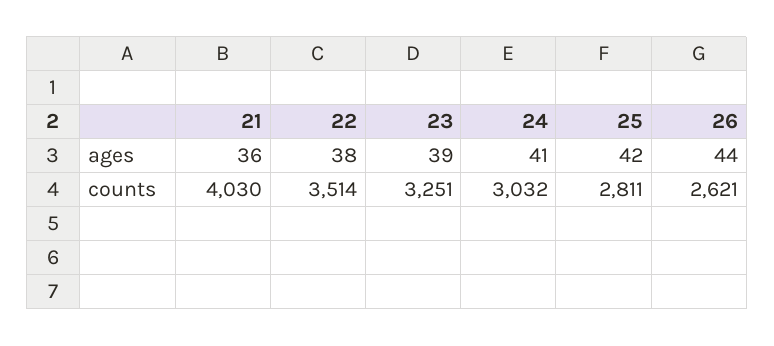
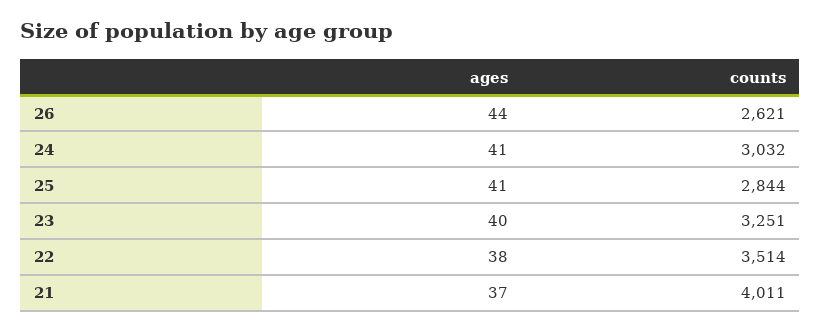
21, ages: 36 -> 37
23, ages: 39 -> 40
25, ages: 42 -> 41
21, counts: 4030 -> 4011
25, counts: 2811 -> 2844

